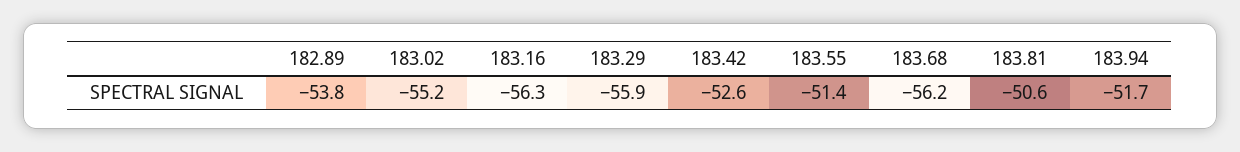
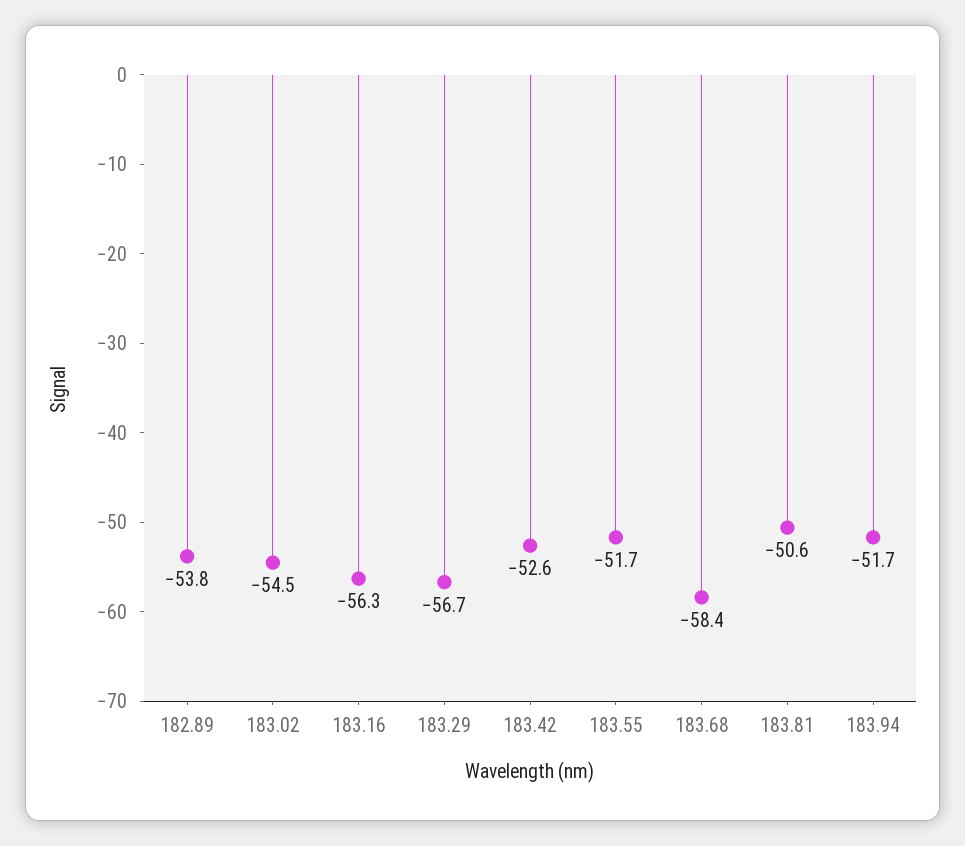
183.02: -55.2 -> -54.5
183.29: -55.9 -> -56.7
183.55: -51.4 -> -51.7
183.68: -56.2 -> -58.4

